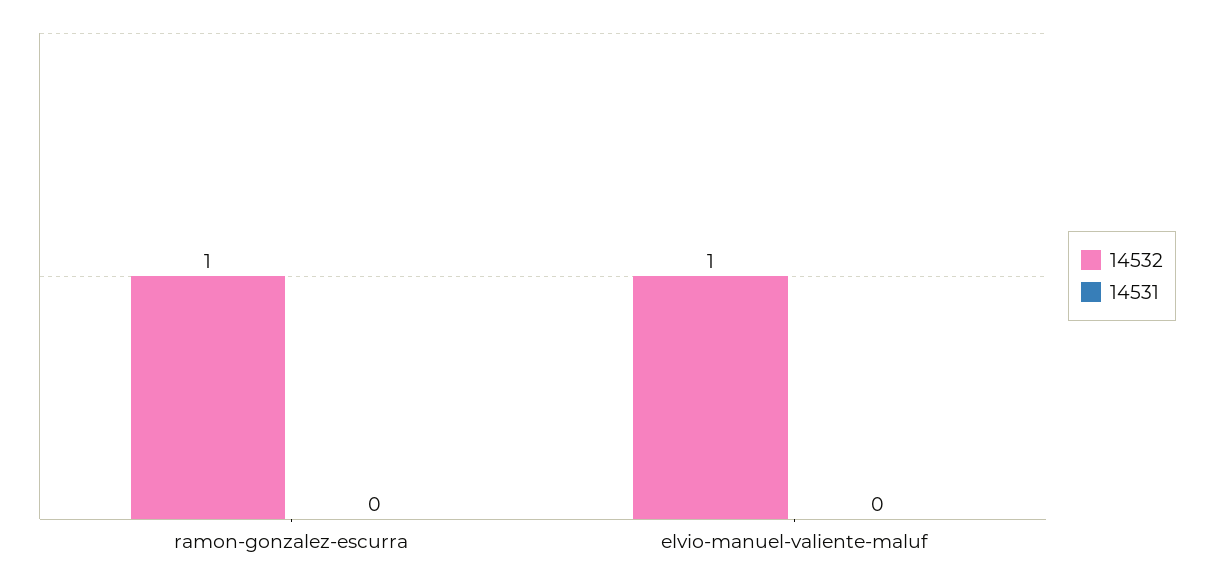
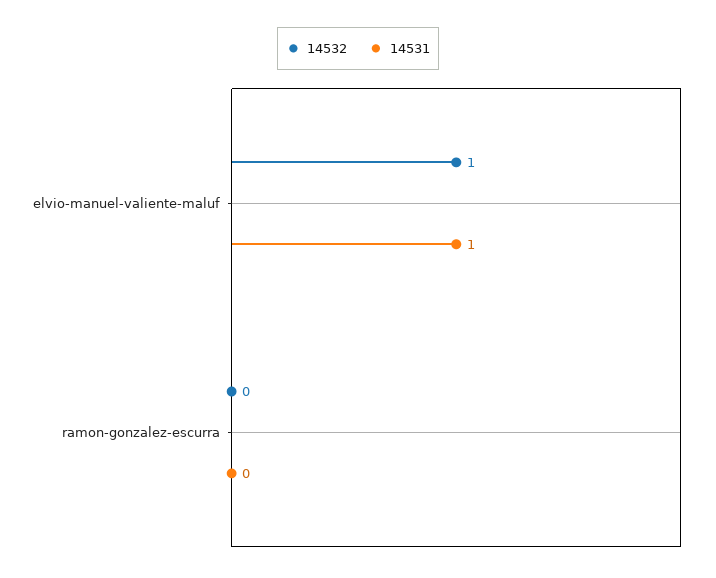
14532, ramon-gonzalez-escurra: 1 -> 0
14531, elvio-manuel-valiente-maluf: 0 -> 1

